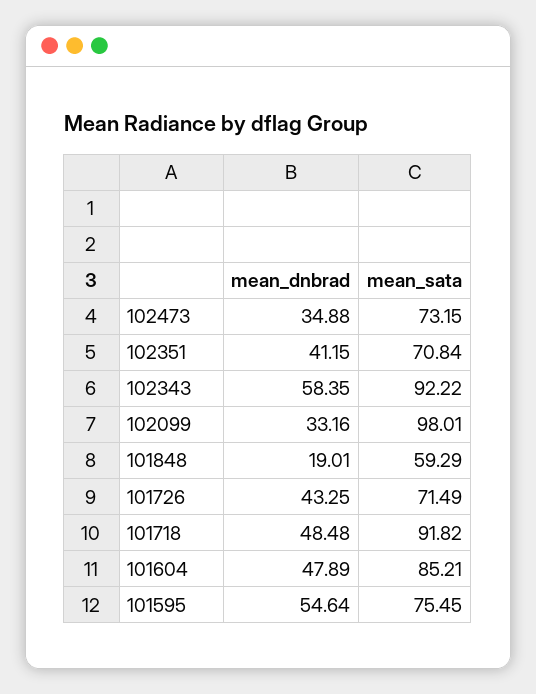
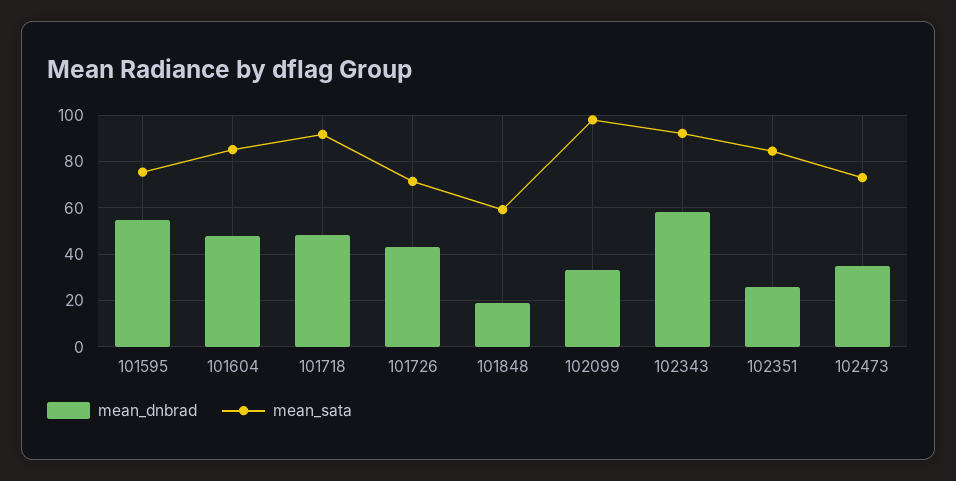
mean_dnbrad, 102351: 41.15 -> 25
mean_sata, 102351: 70.84 -> 85

